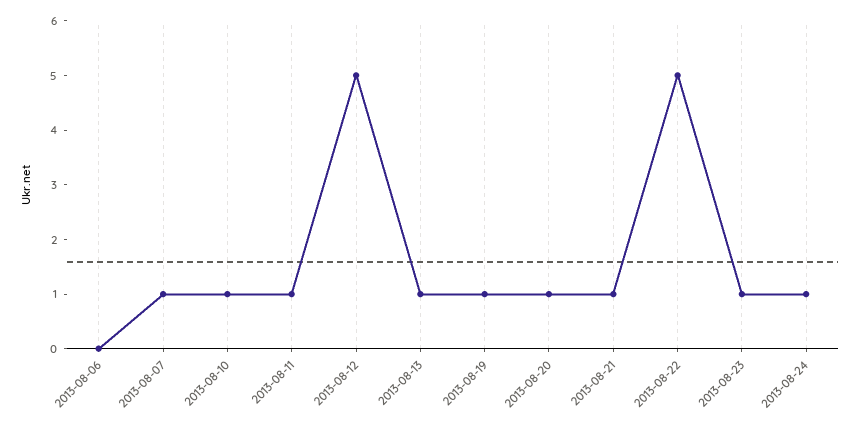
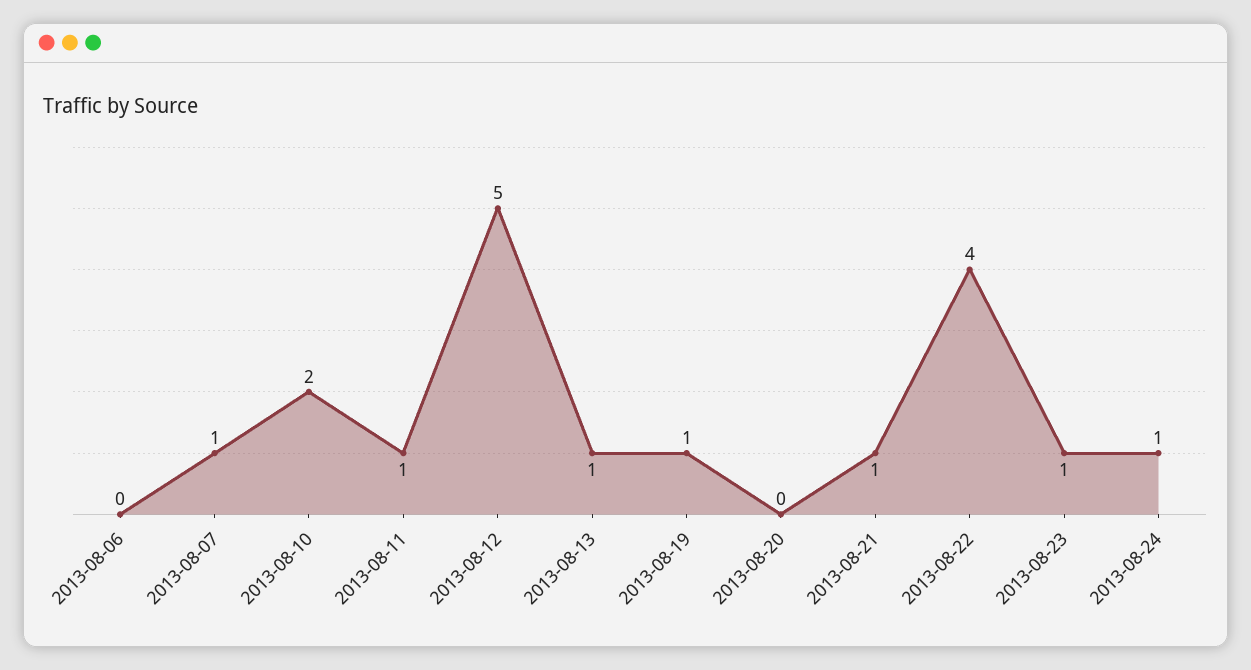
2013-08-10: 1 -> 2
2013-08-20: 1 -> 0
2013-08-22: 5 -> 4

